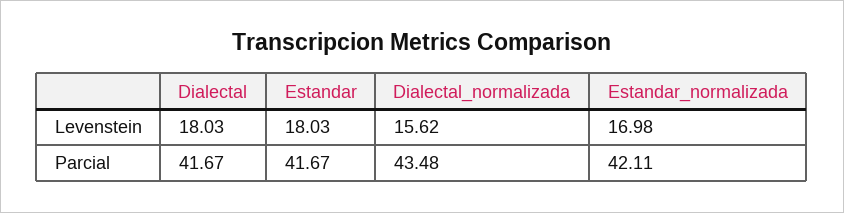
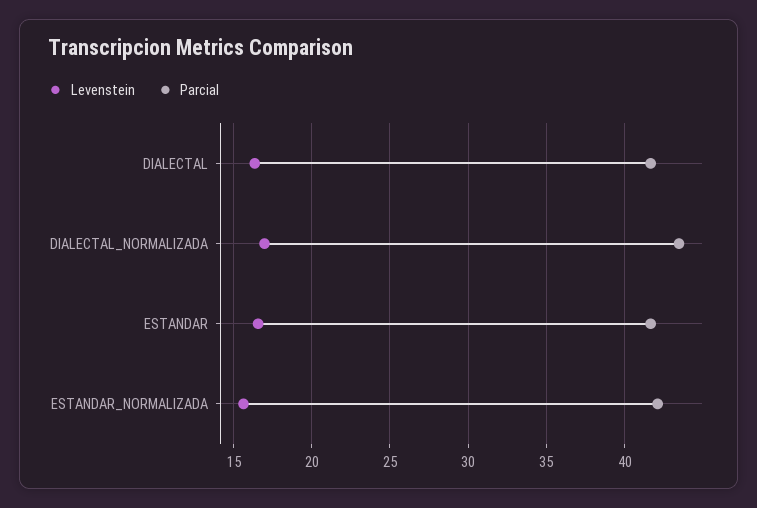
Levenstein, Dialectal: 18.03 -> 16.5
Levenstein, Estandar: 18.03 -> 16.5
Levenstein, Dialectal_normalizada: 15.62 -> 17
Levenstein, Estandar_normalizada: 16.98 -> 15.5

